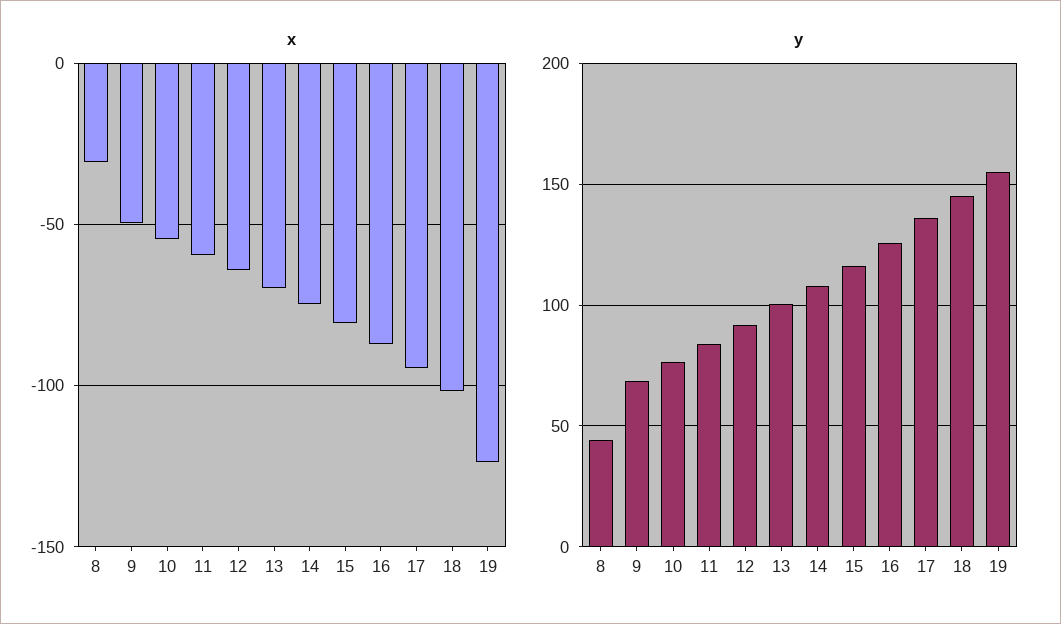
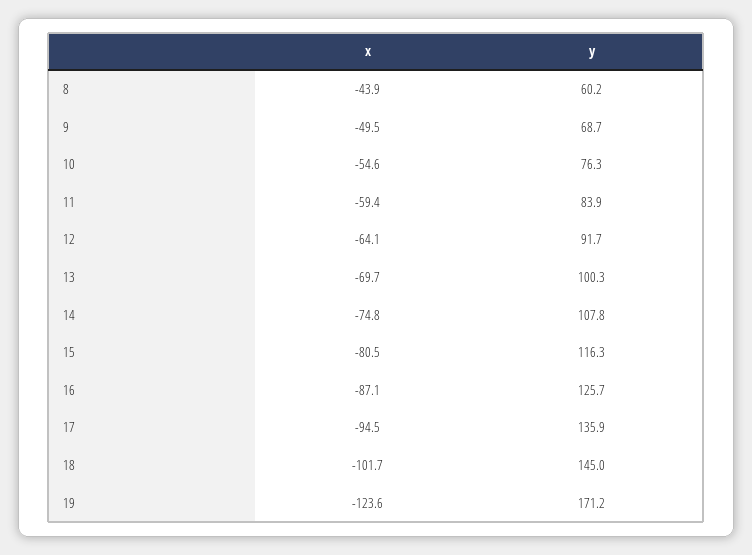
x, 8: -30 -> -43.9
y, 8: 45 -> 60.2
y, 19: 155 -> 171.2

